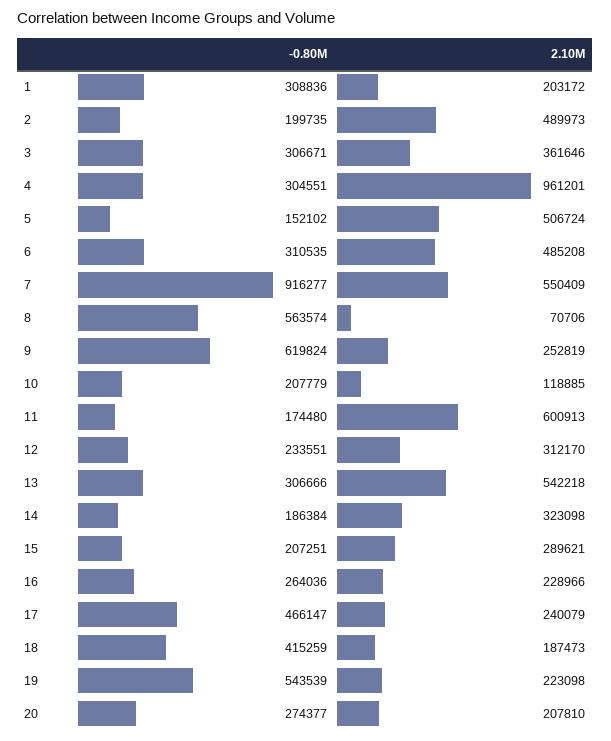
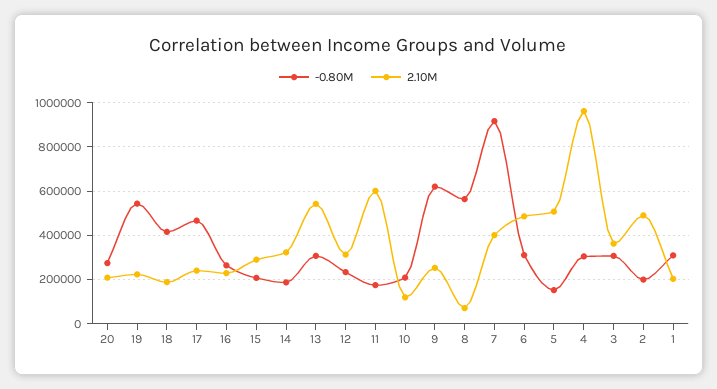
2.10M, 7: 550409 -> 400000

